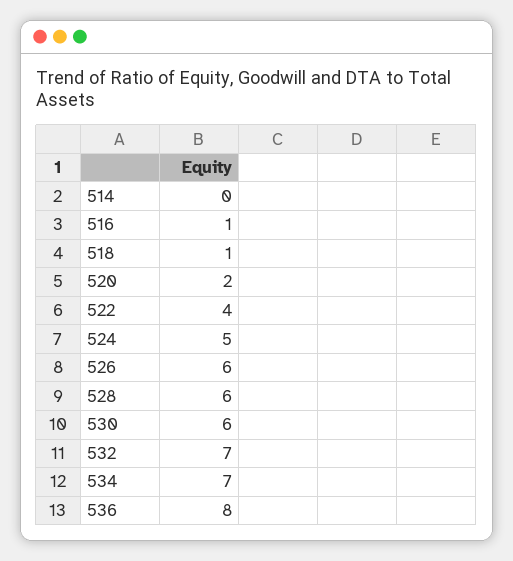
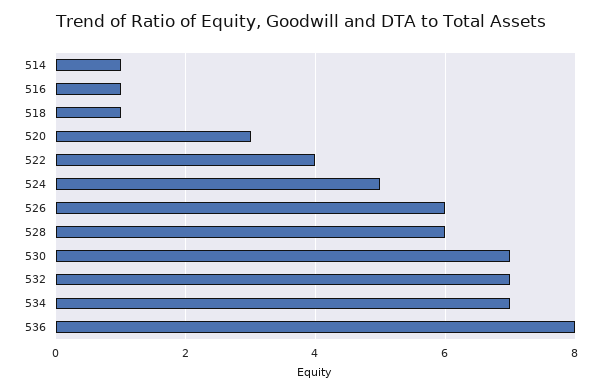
514: 0 -> 1
520: 2 -> 3
530: 6 -> 7

